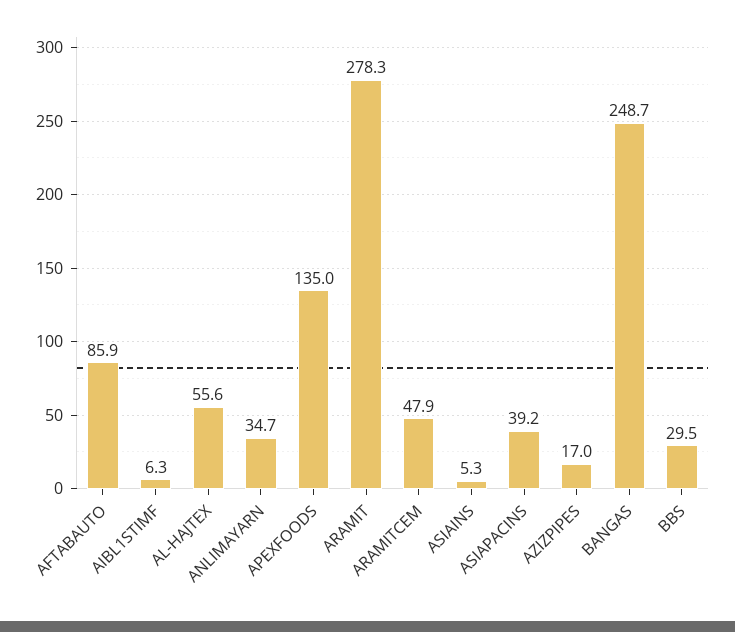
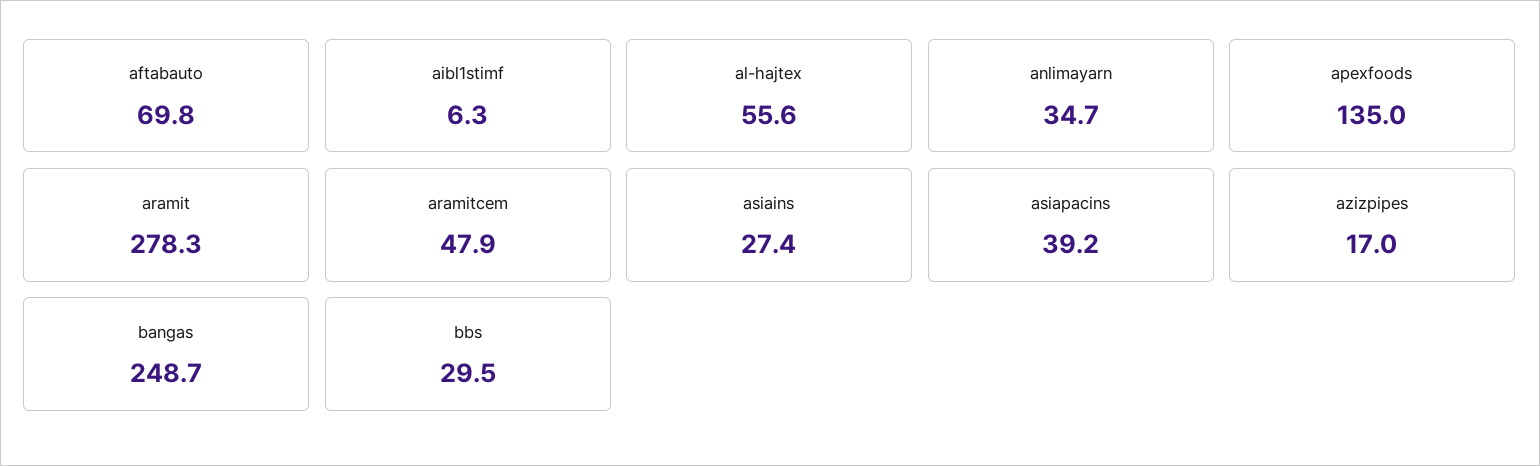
AFTABAUTO: 85.9 -> 69.8
ASIAINS: 5.3 -> 27.4

